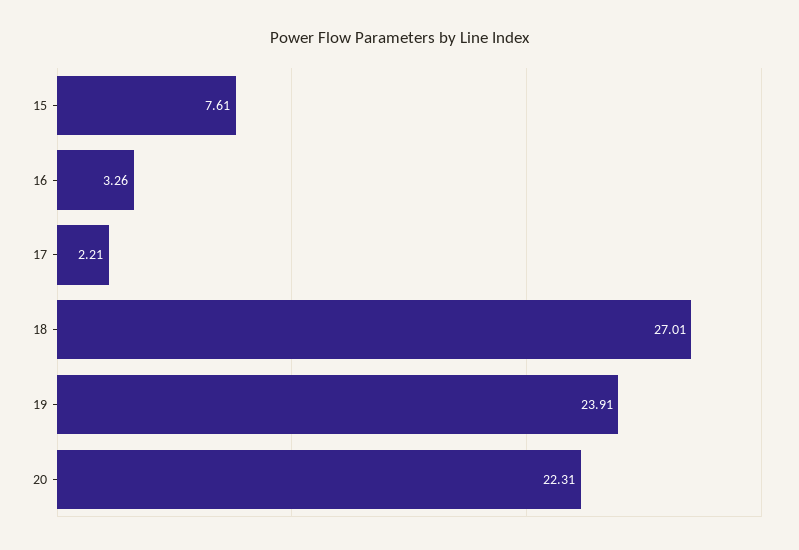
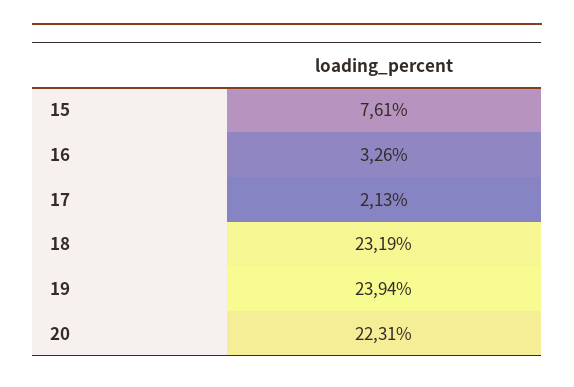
17: 2.21 -> 2.13
18: 27.01 -> 23.19
19: 23.91 -> 23.94

